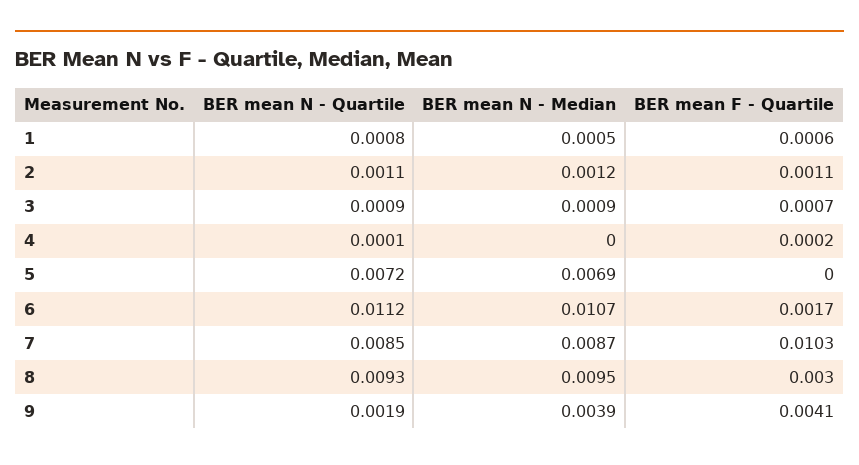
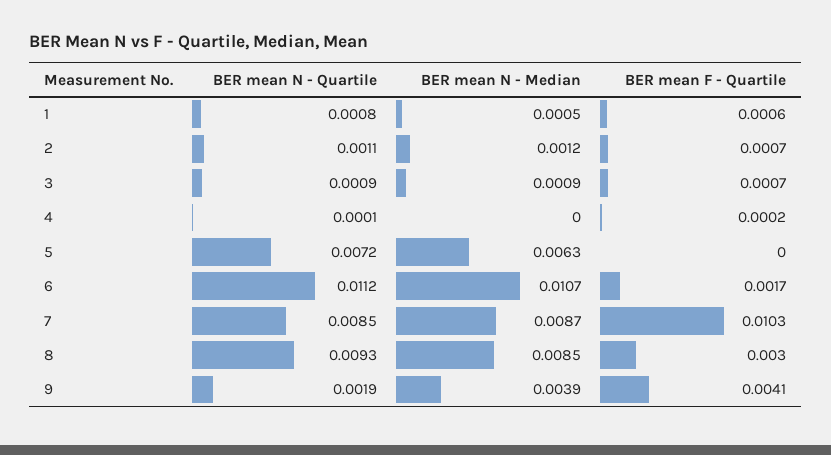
BER mean F - Quartile, 2: 0.0011 -> 0.0007
BER mean N - Median, 5: 0.0069 -> 0.0063
BER mean N - Median, 8: 0.0095 -> 0.0085

